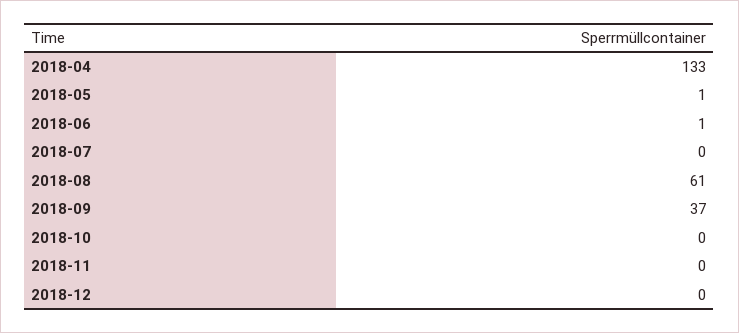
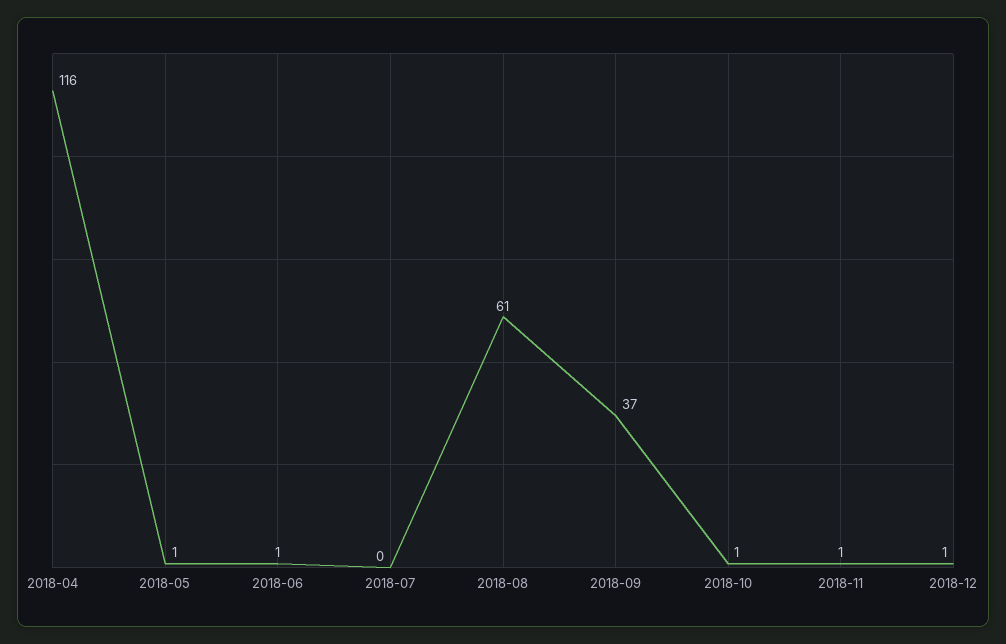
2018-04: 133 -> 116
2018-10: 0 -> 1
2018-11: 0 -> 1
2018-12: 0 -> 1

